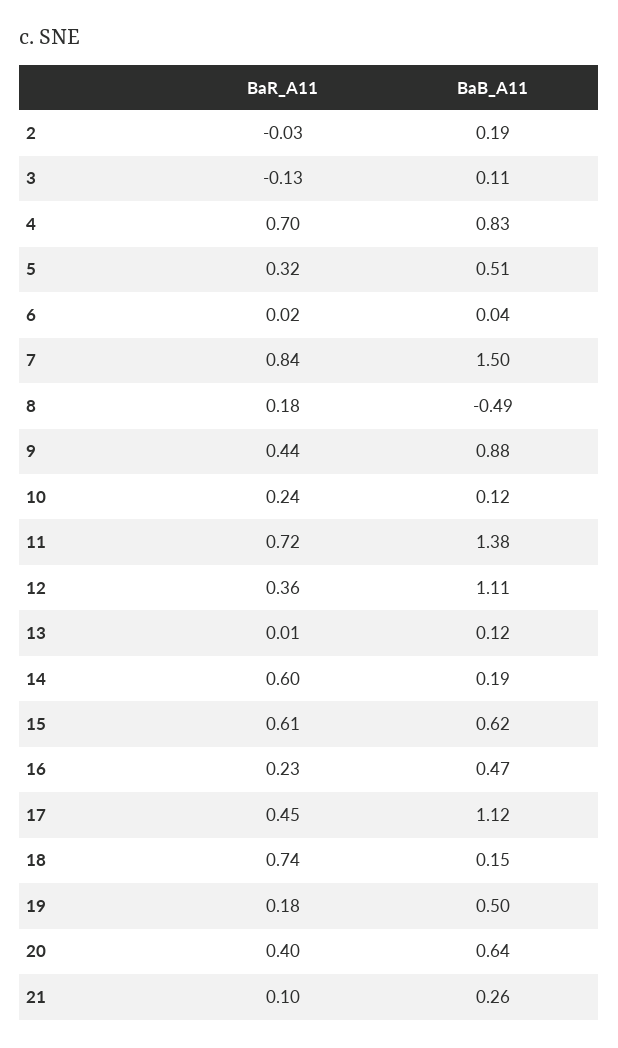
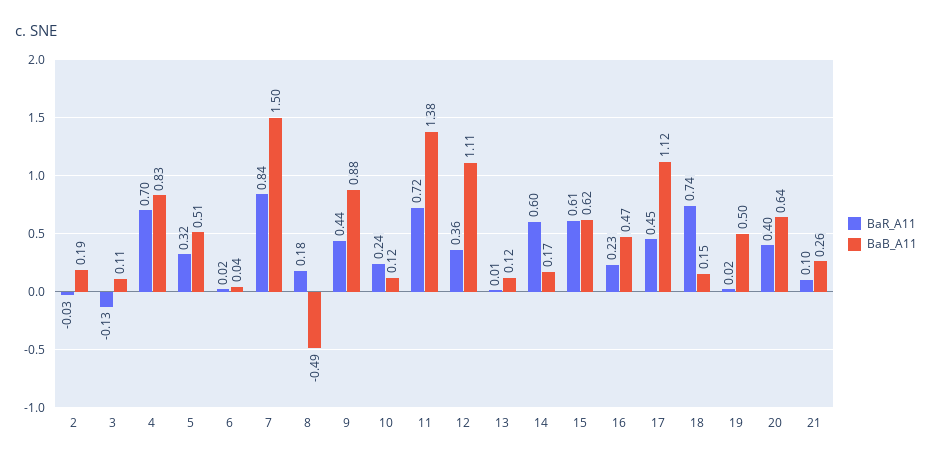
BaB_A11, 14: 0.19 -> 0.17
BaR_A11, 19: 0.18 -> 0.02

